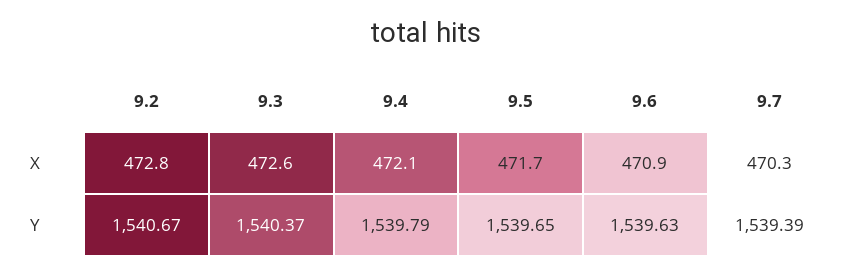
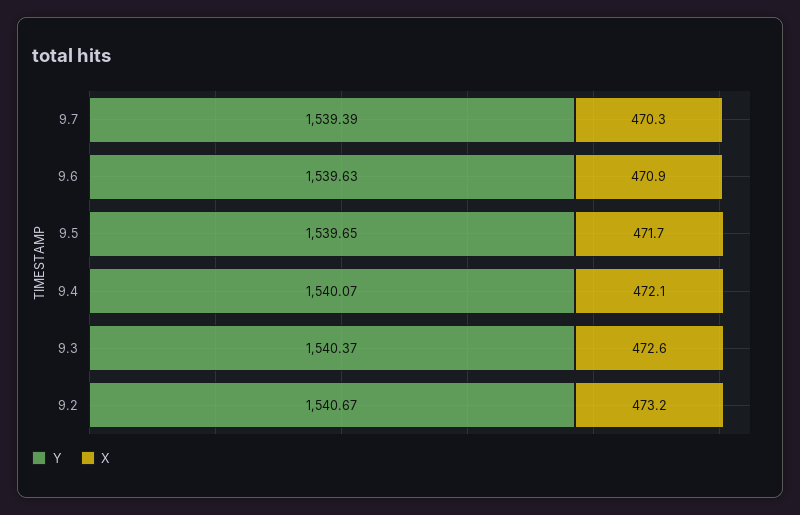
X, 9.2: 472.8 -> 473.2
Y, 9.4: 1539.79 -> 1540.07

